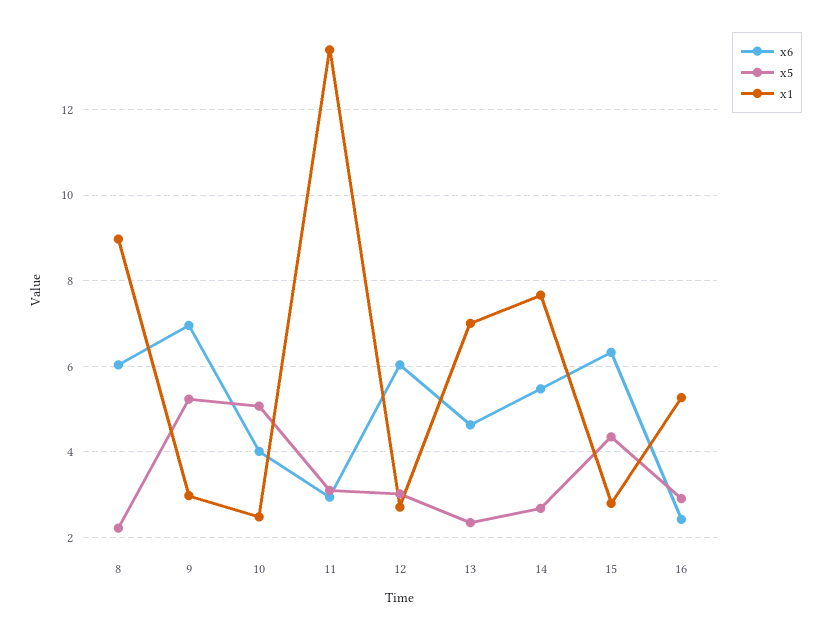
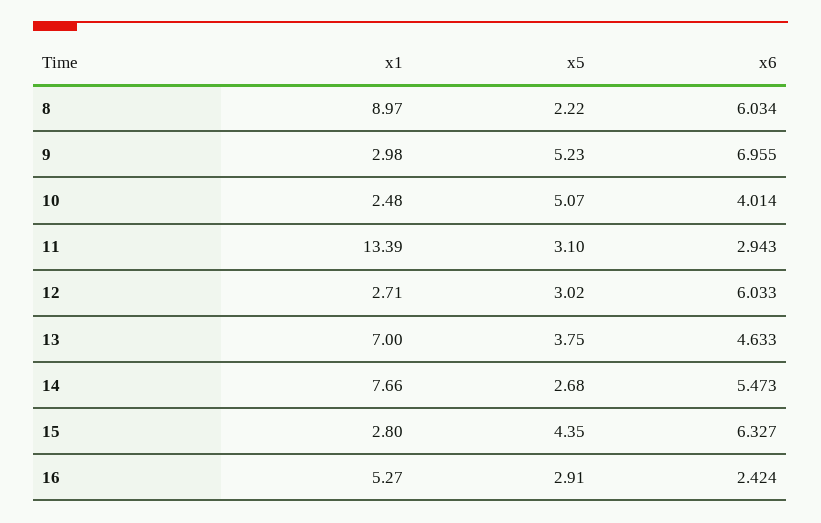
x5, 13: 2.4 -> 3.75

